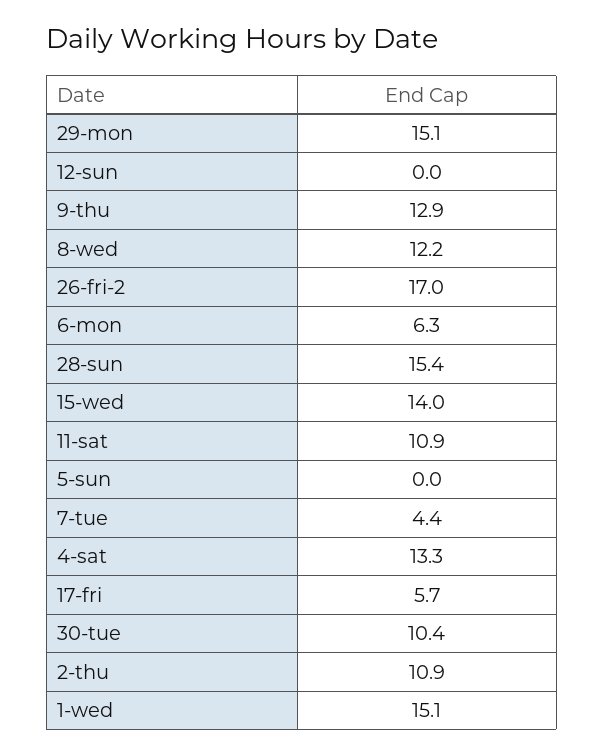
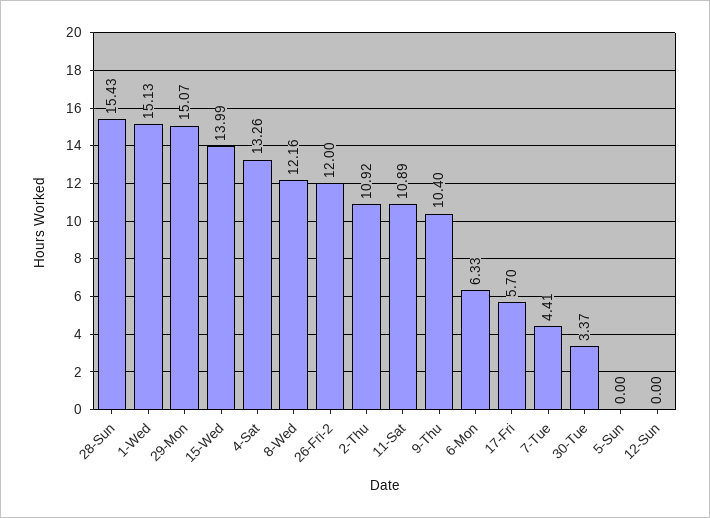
9-thu: 12.9 -> 10.4
26-fri-2: 17 -> 12
30-tue: 10.4 -> 3.37

